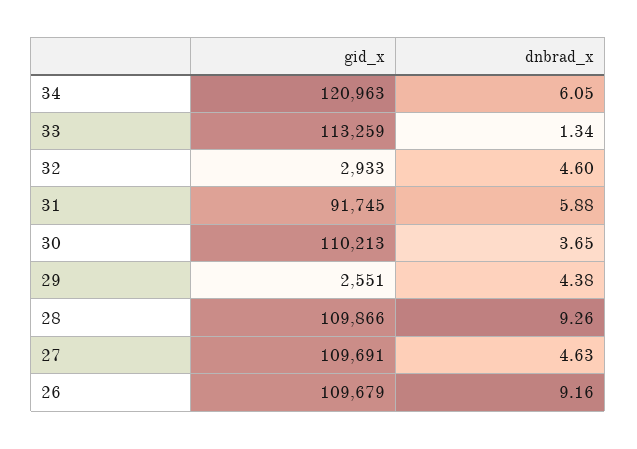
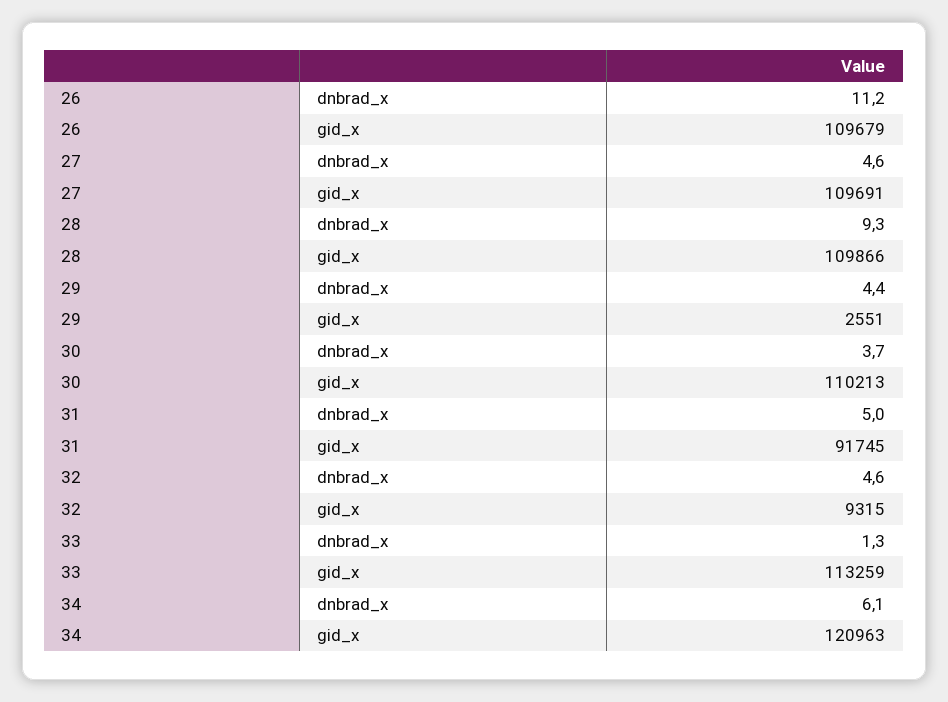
gid_x, 32: 2933 -> 9315
dnbrad_x, 31: 5.88 -> 5
dnbrad_x, 26: 9.16 -> 11.2

